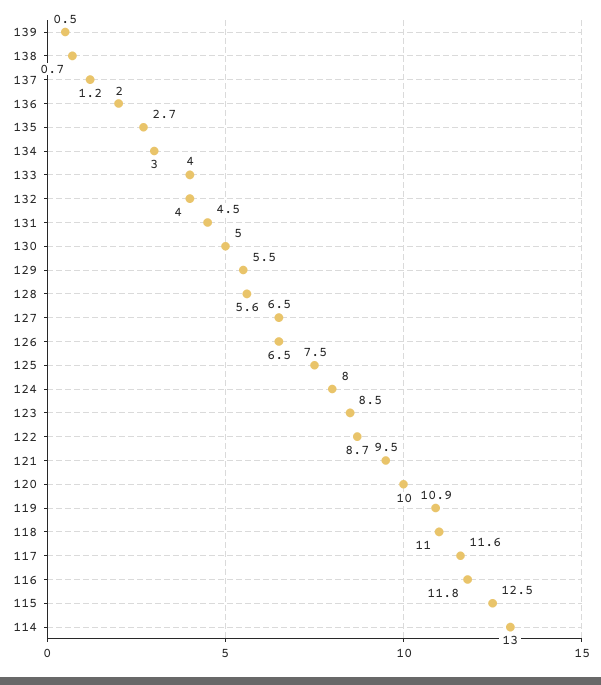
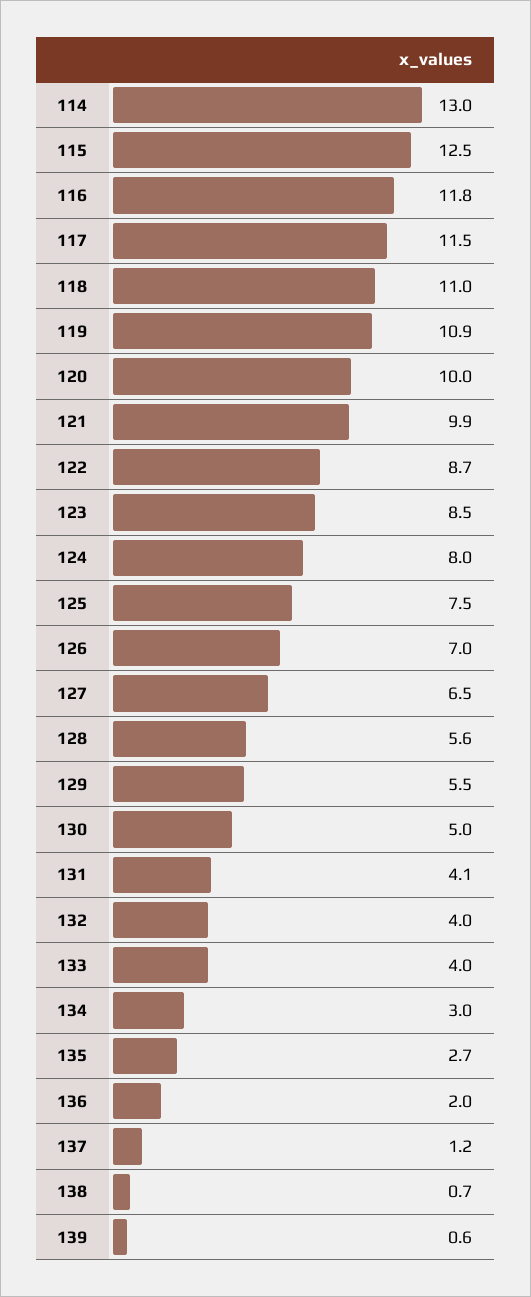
139: 0.5 -> 0.6
131: 4.5 -> 4.1
126: 6.5 -> 7
121: 9.5 -> 9.9
117: 11.6 -> 11.5

